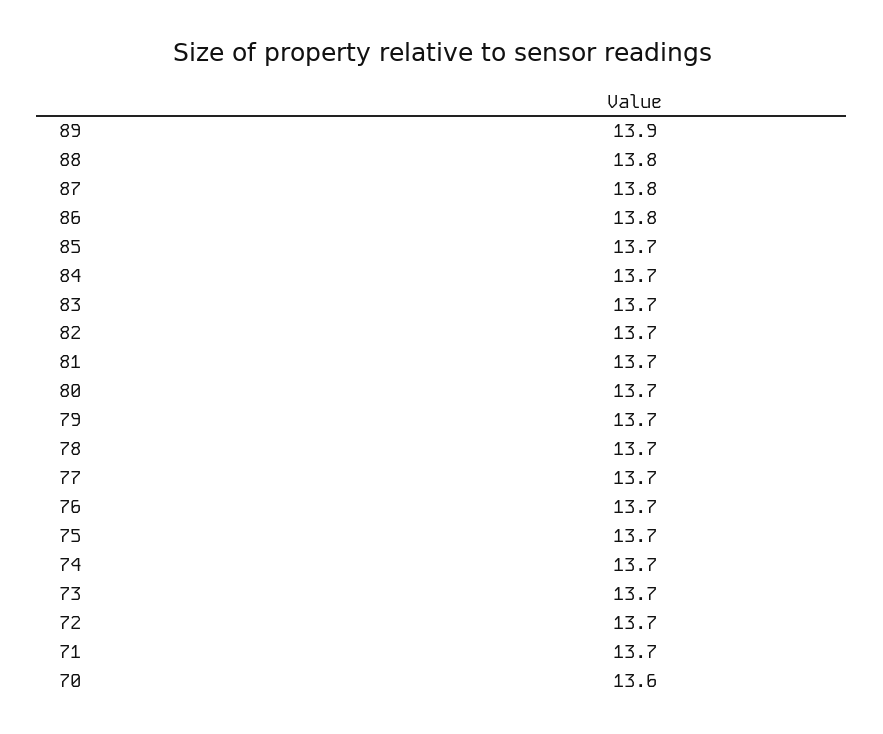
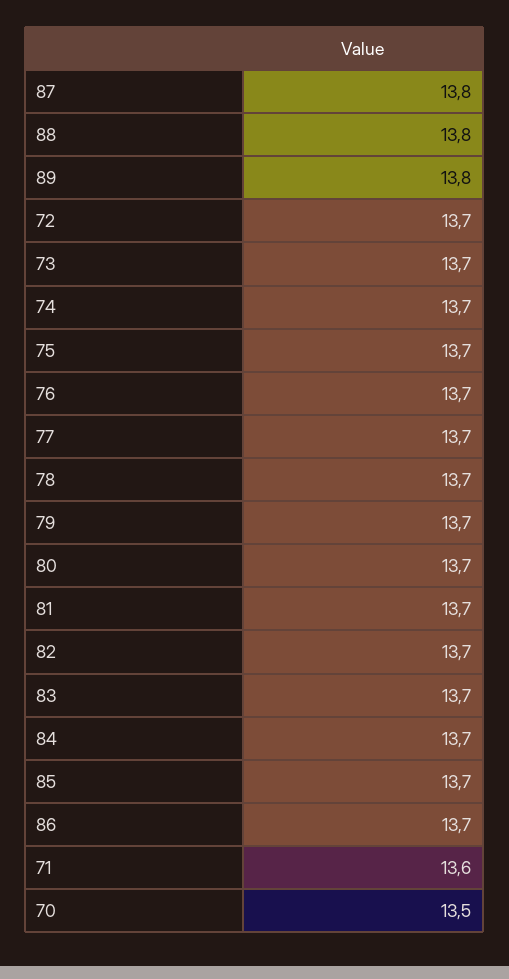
89: 13.9 -> 13.8
86: 13.8 -> 13.7
71: 13.7 -> 13.6
70: 13.6 -> 13.5

